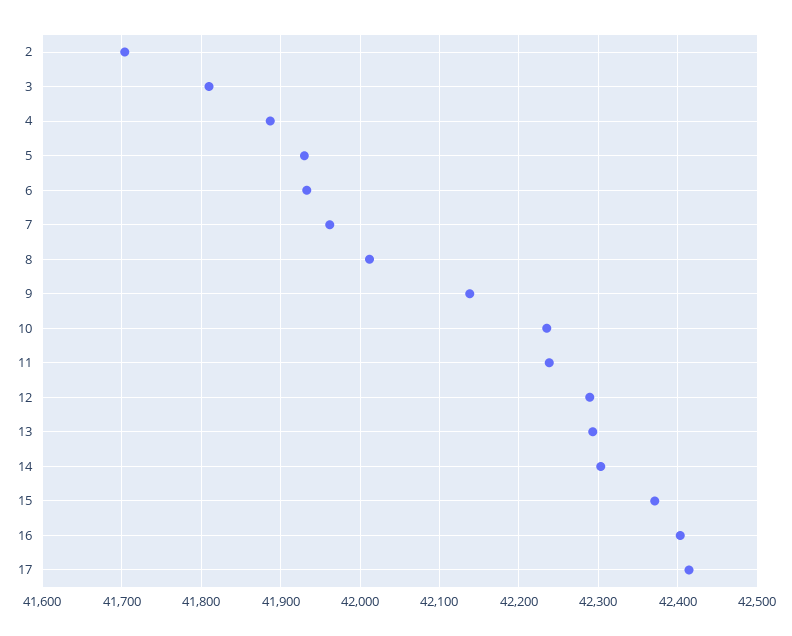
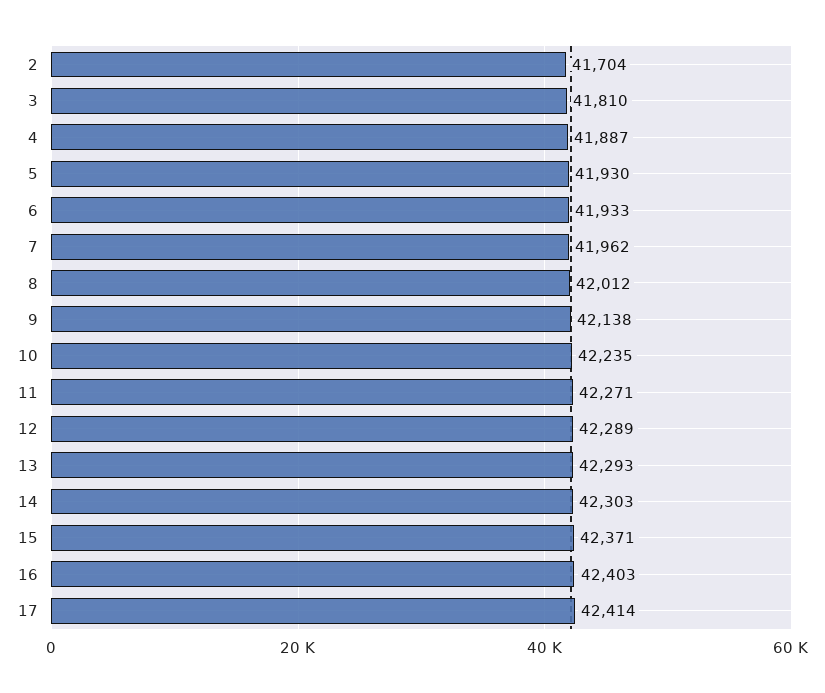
11: 42240 -> 42271

